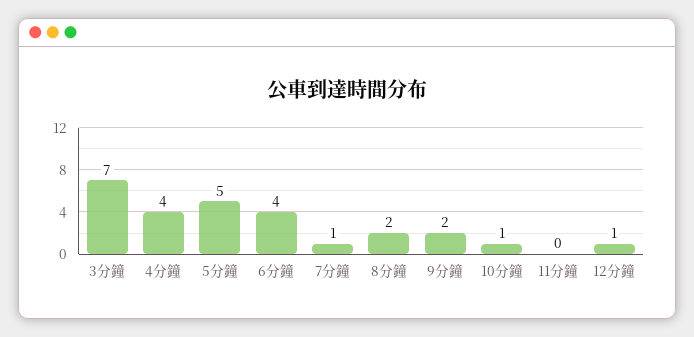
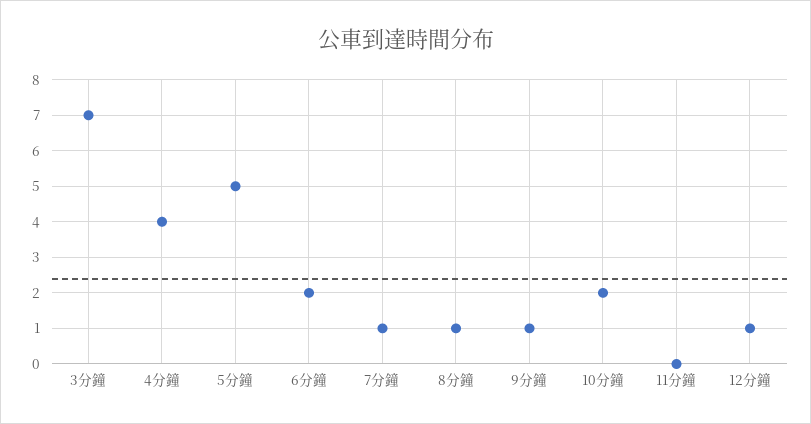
6分鐘: 4 -> 2
8分鐘: 2 -> 1
9分鐘: 2 -> 1
10分鐘: 1 -> 2

